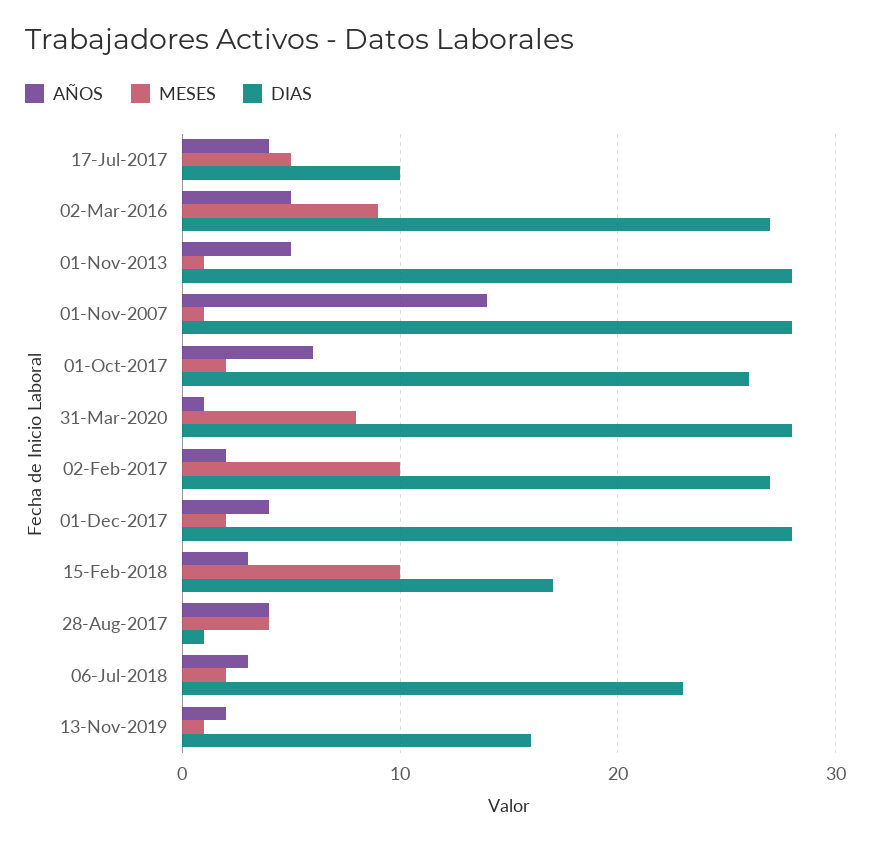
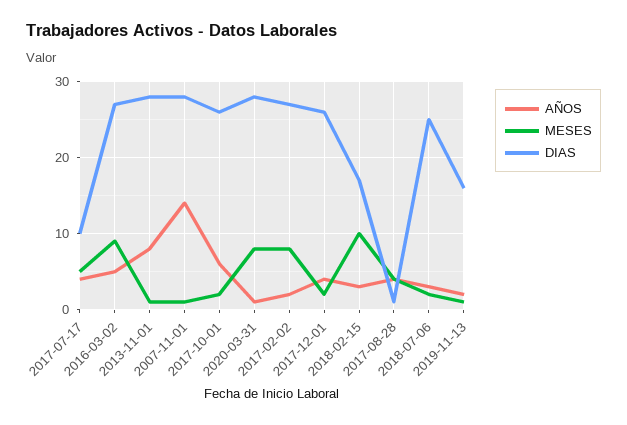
AÑOS, 01-Nov-2013: 5 -> 8
MESES, 02-Feb-2017: 10 -> 8
DIAS, 01-Dec-2017: 28 -> 26
DIAS, 06-Jul-2018: 23 -> 25

